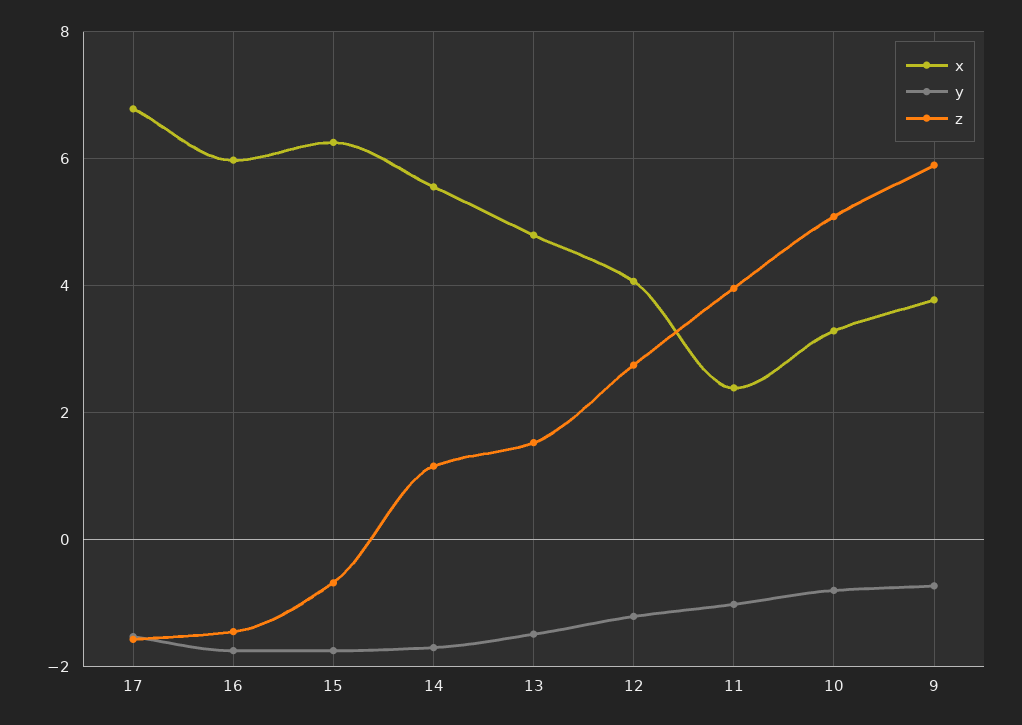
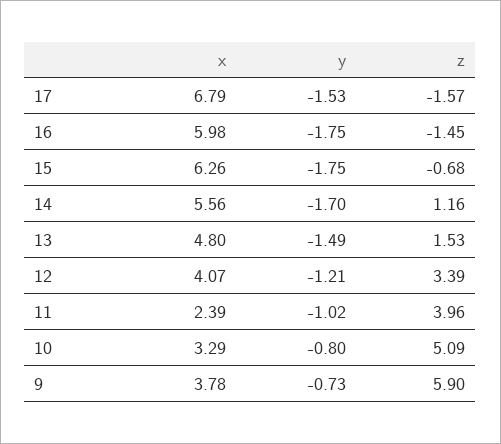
z, 12: 2.8 -> 3.39

